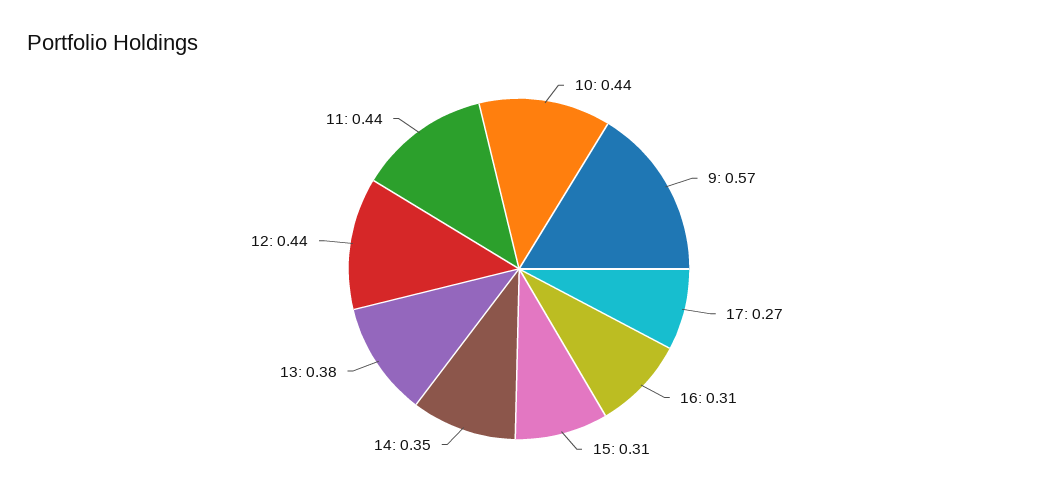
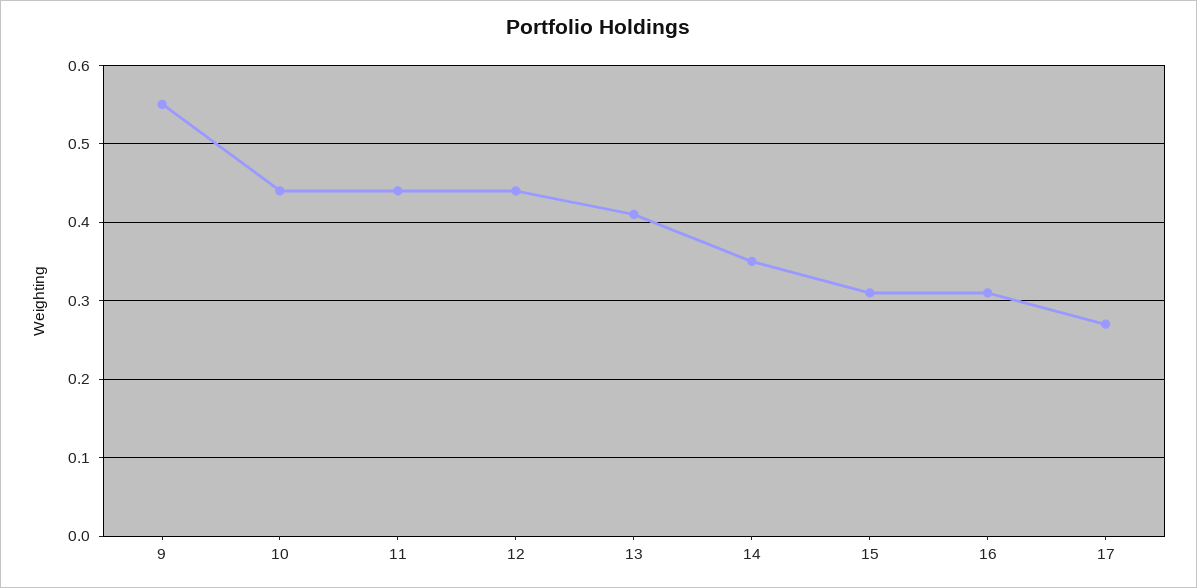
9: 0.57 -> 0.55
13: 0.38 -> 0.41

